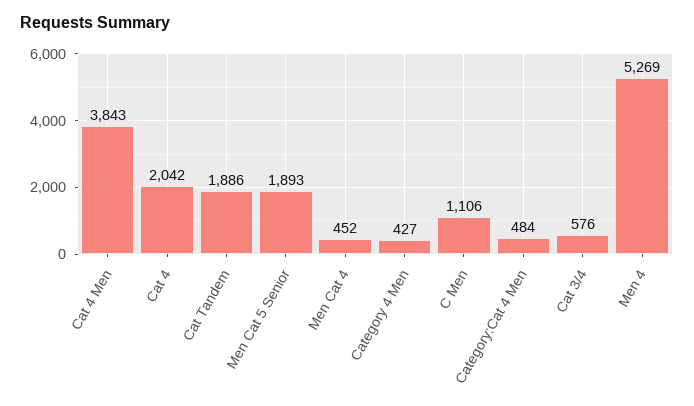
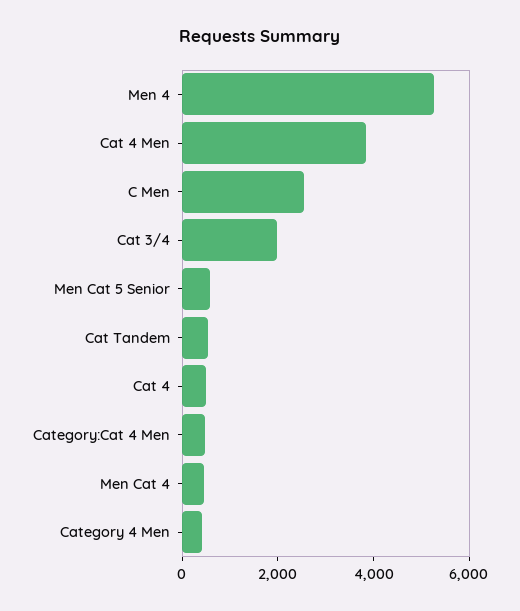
Cat 4: 2042 -> 500
Cat Tandem: 1886 -> 500
Men Cat 5 Senior: 1893 -> 500
C Men: 1106 -> 2500
Cat 3/4: 576 -> 2000

